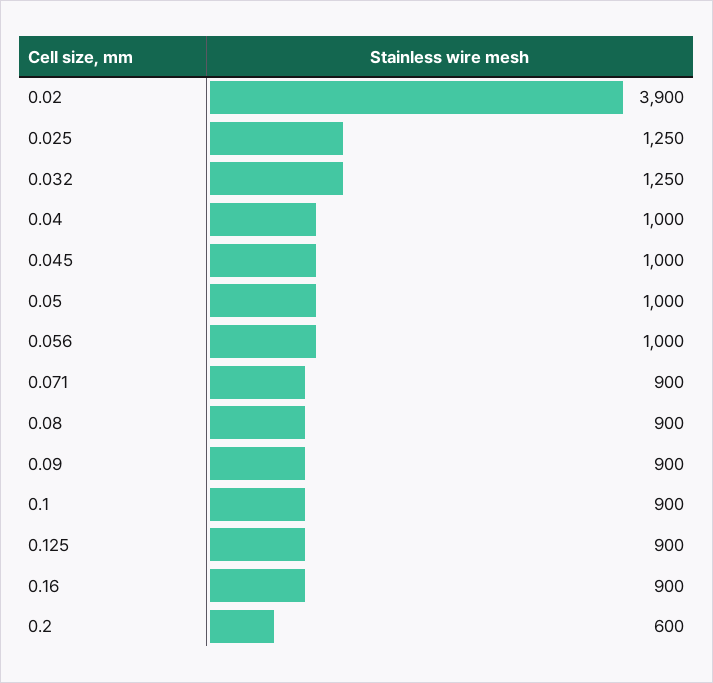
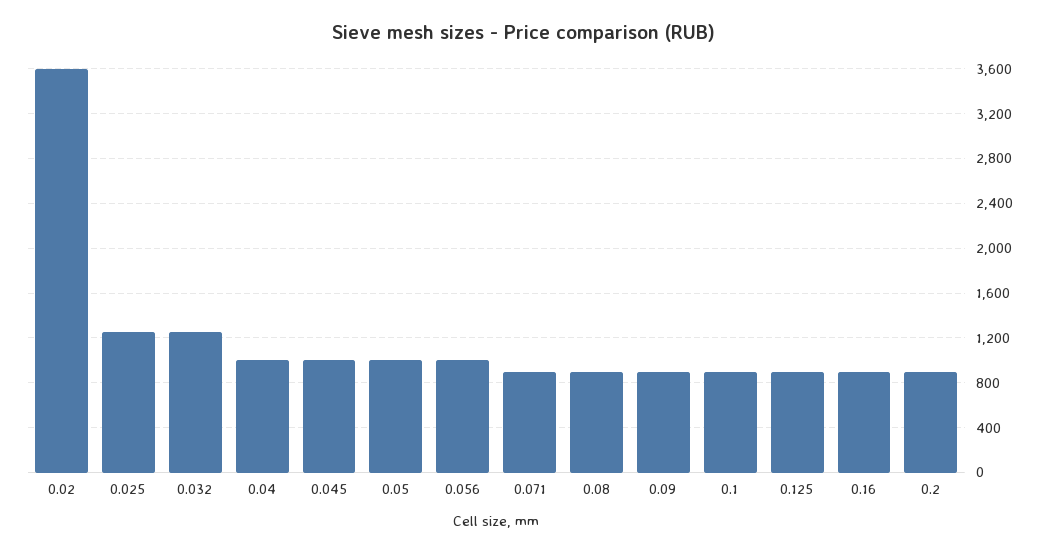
0.02: 3900 -> 3600
0.2: 600 -> 900

